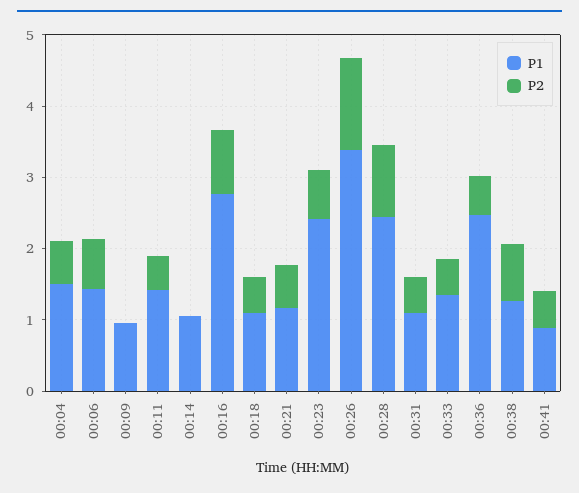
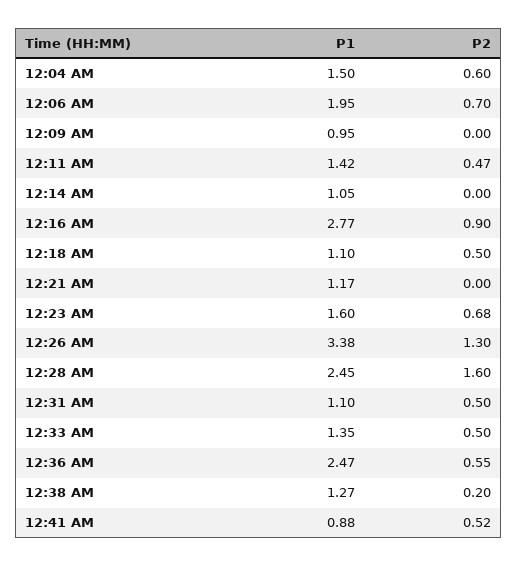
P1, 00:06: 1.4 -> 1.95
P2, 00:21: 0.6 -> 0
P1, 00:23: 2.4 -> 1.6
P2, 00:28: 1 -> 1.6
P2, 00:38: 0.8 -> 0.2

